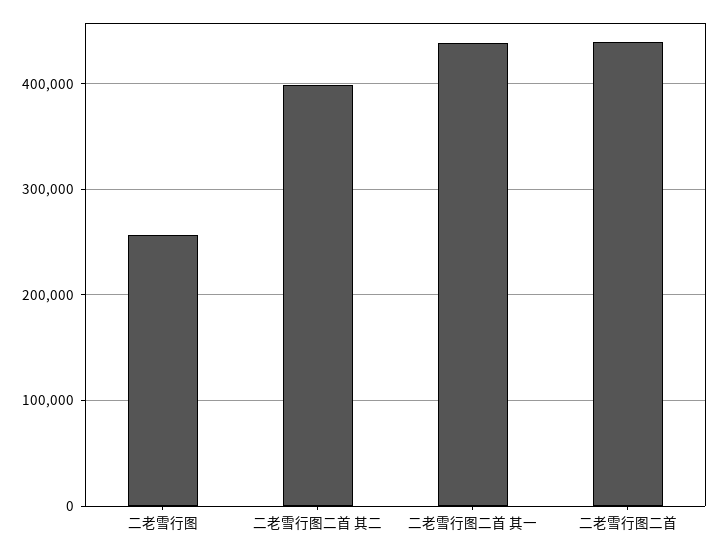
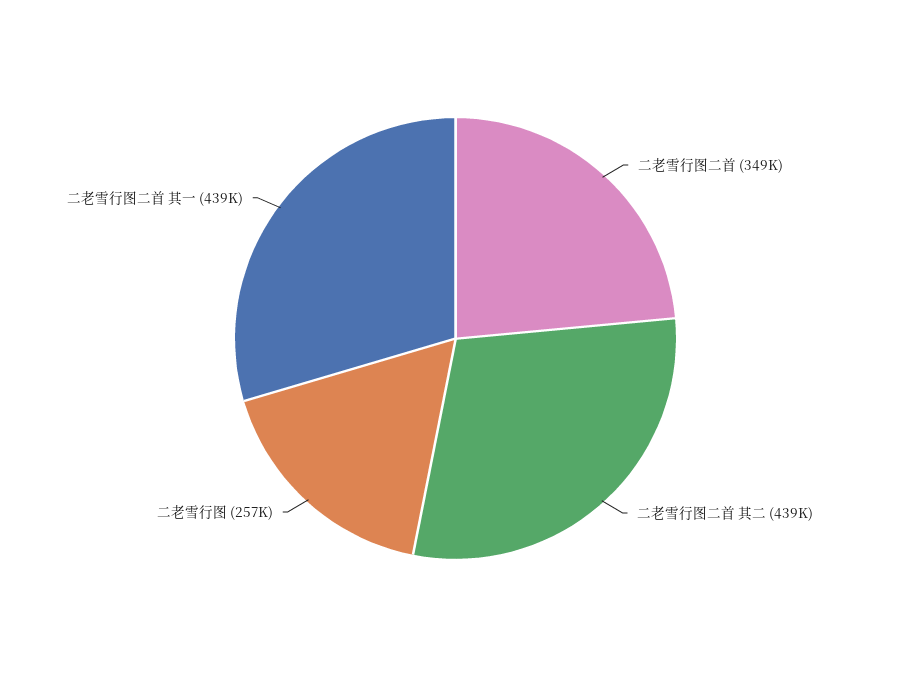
二老雪行图二首 其二: 400000 -> 439000
二老雪行图二首: 440000 -> 349000

